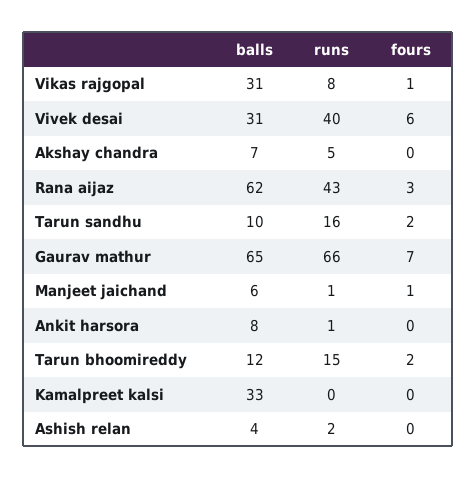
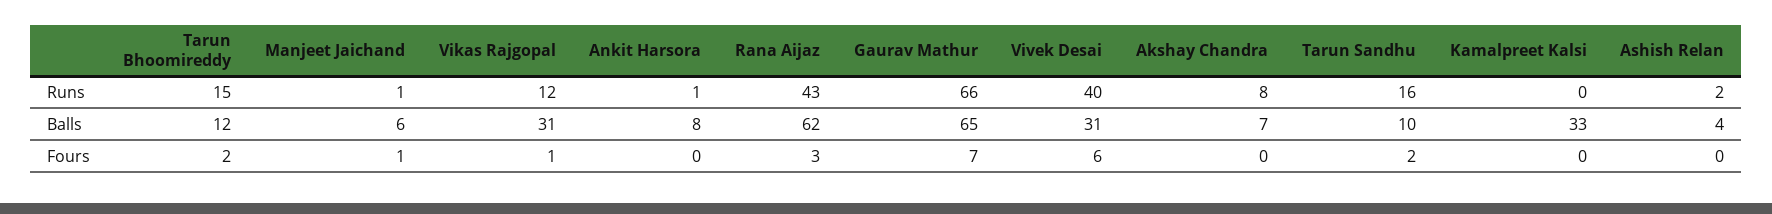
runs, Vikas rajgopal: 8 -> 12
runs, Akshay chandra: 5 -> 8

